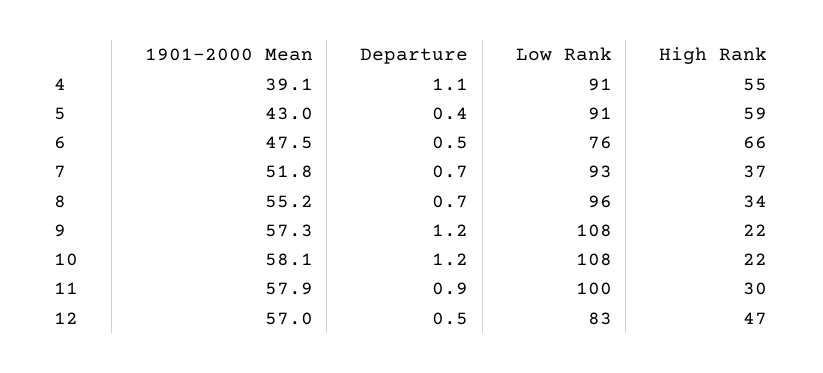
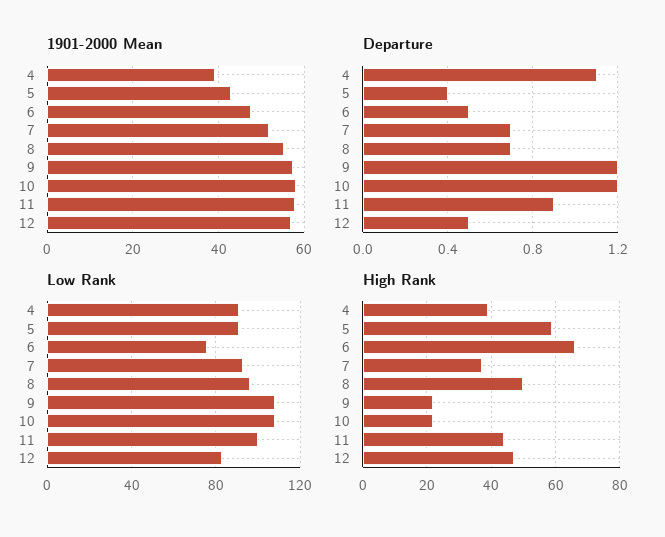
High Rank, 4: 55 -> 40
High Rank, 8: 34 -> 50
High Rank, 11: 30 -> 45

